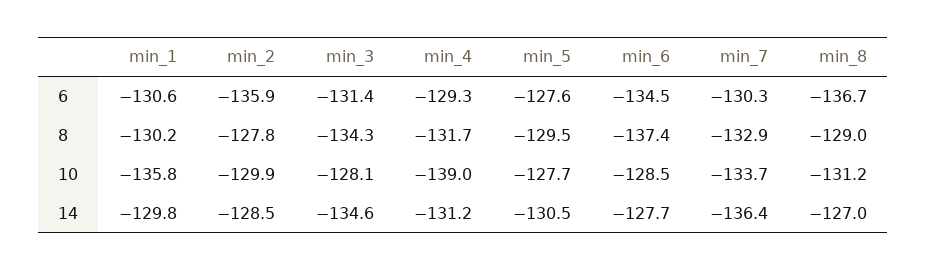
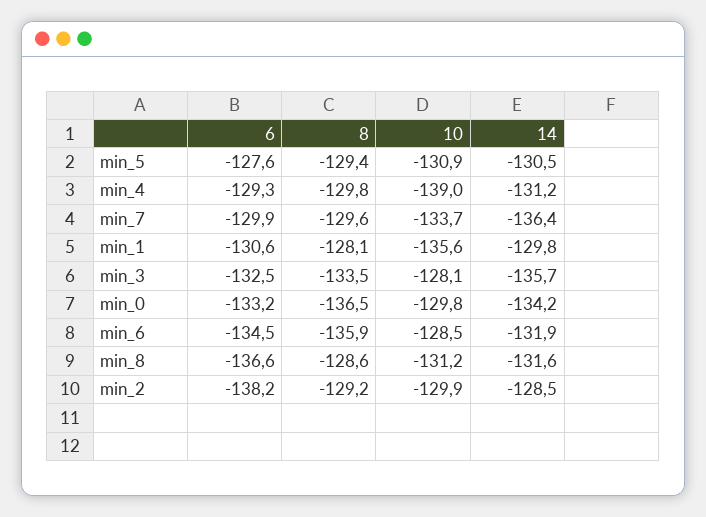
min_2, 6: -135.9 -> -138.2
min_3, 6: -131.4 -> -132.5
min_7, 6: -130.3 -> -129.9
min_8, 6: -136.7 -> -136.6
min_1, 8: -130.2 -> -128.1
min_2, 8: -127.8 -> -129.2
min_3, 8: -134.3 -> -133.5
min_4, 8: -131.7 -> -129.8
min_5, 8: -129.5 -> -129.4
min_6, 8: -137.4 -> -135.9
min_7, 8: -132.9 -> -129.6
min_8, 8: -129 -> -128.6
min_1, 10: -135.8 -> -135.6
min_5, 10: -127.7 -> -130.9
min_3, 14: -134.6 -> -135.7
min_6, 14: -127.7 -> -131.9
min_8, 14: -127 -> -131.6
min_0, 6: none -> -133.2
min_0, 8: none -> -136.5
min_0, 10: none -> -129.8
min_0, 14: none -> -134.2

